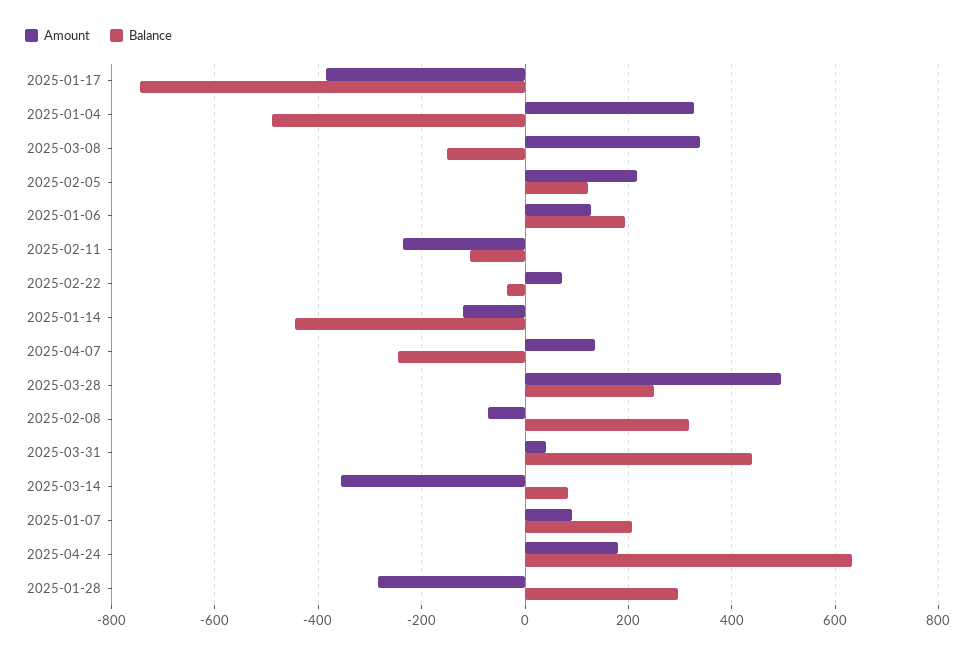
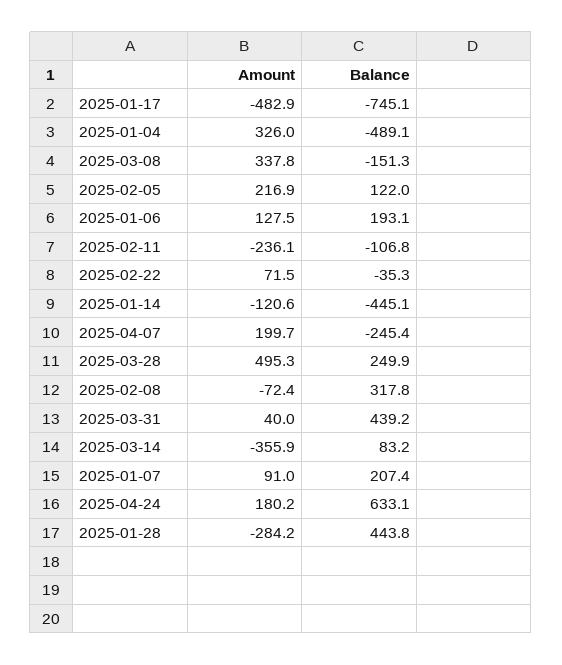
Amount, 2025-01-17: -380 -> -482.9
Amount, 2025-04-07: 140 -> 199.7
Balance, 2025-01-28: 300 -> 443.8

